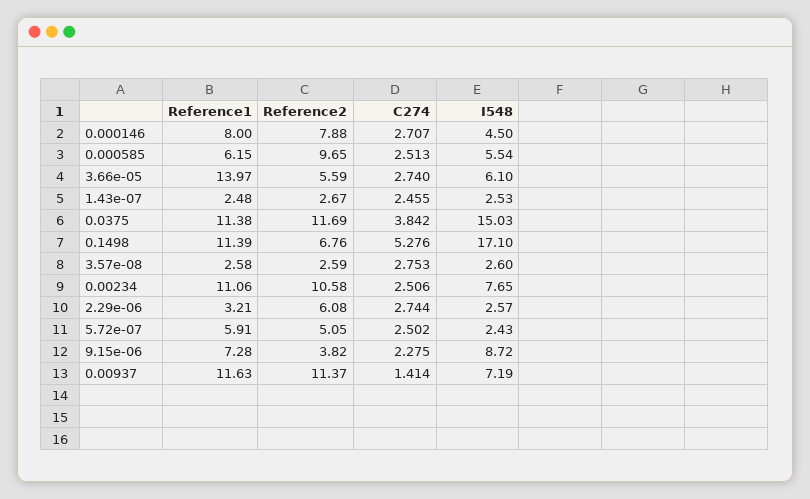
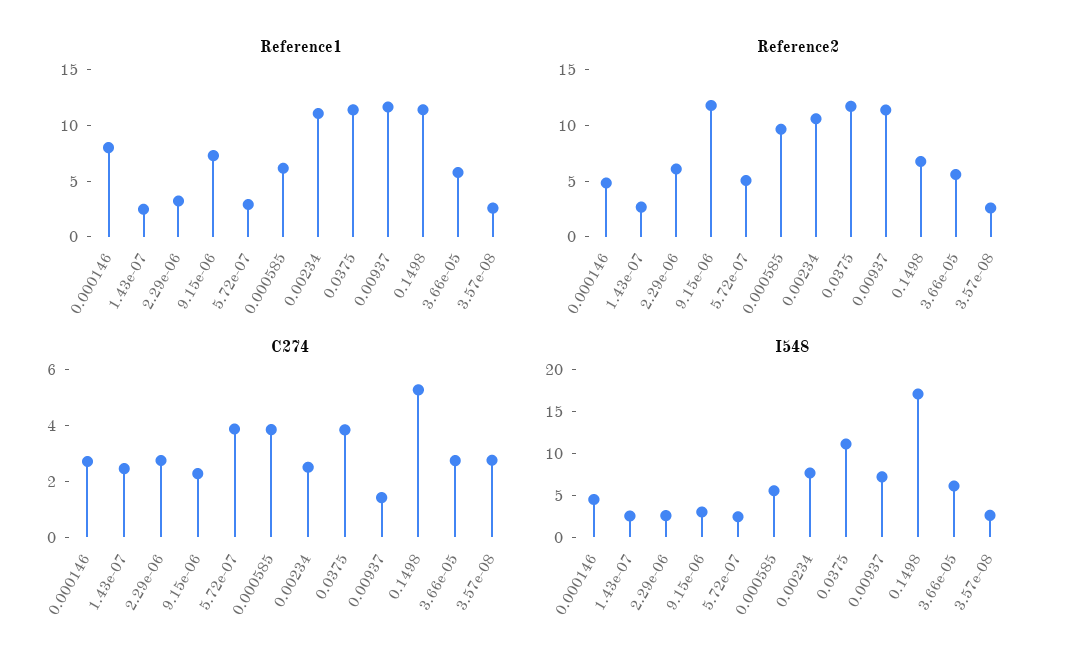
Reference2, 0.000146: 7.88 -> 5
C274, 0.000585: 2.513 -> 4
Reference1, 3.66e-05: 13.97 -> 6
I548, 0.0375: 15.03 -> 11
Reference1, 5.72e-07: 5.91 -> 3
C274, 5.72e-07: 2.502 -> 4
Reference2, 9.15e-06: 3.82 -> 12
I548, 9.15e-06: 8.72 -> 3

